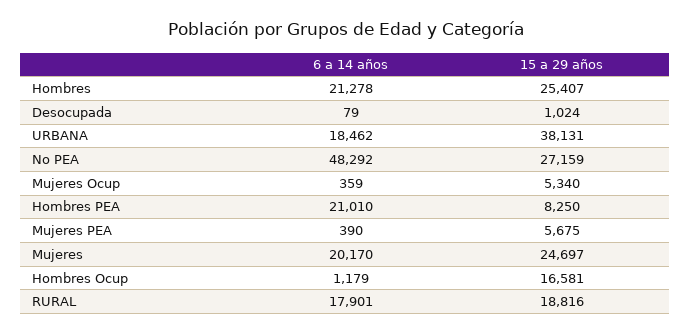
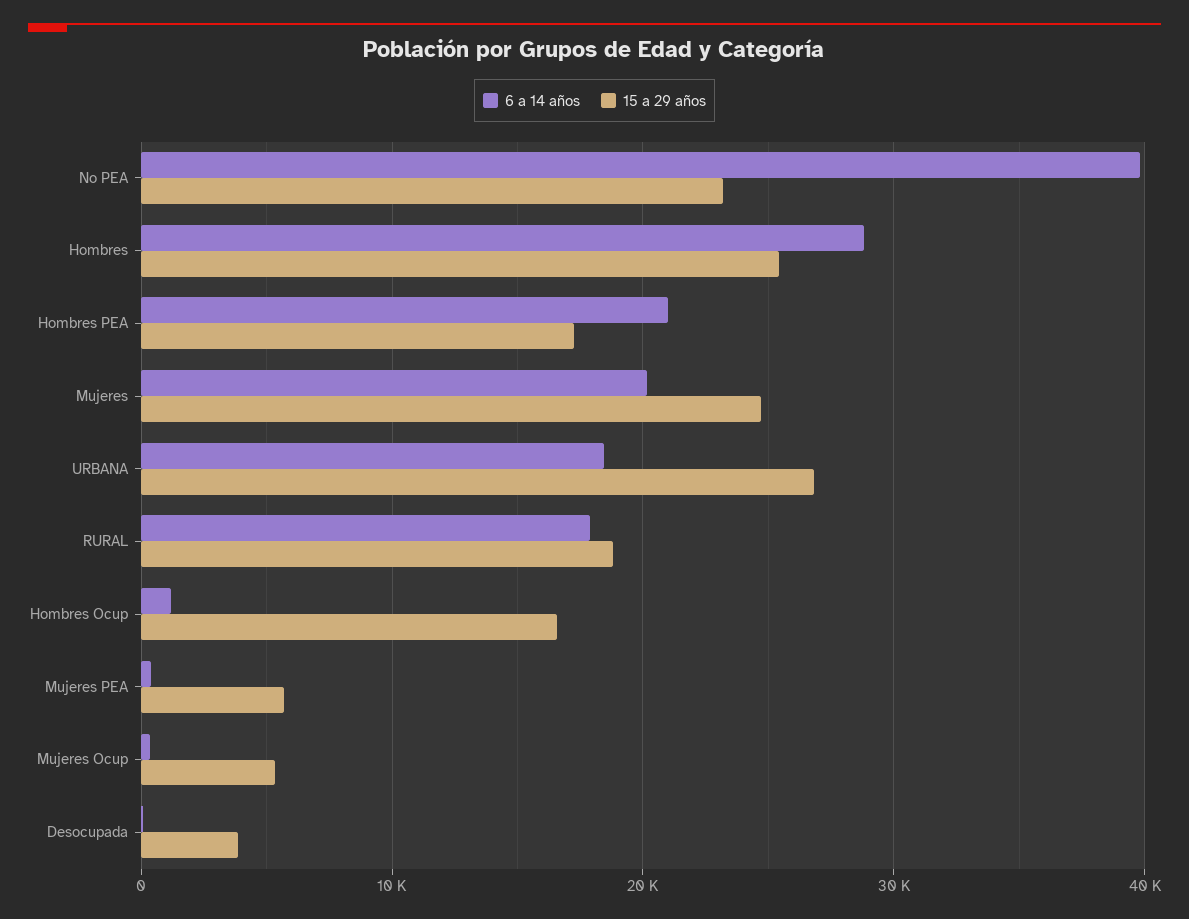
6 a 14 años, Hombres: 21278 -> 29000
15 a 29 años, Desocupada: 1024 -> 4000
15 a 29 años, URBANA: 38131 -> 27000
6 a 14 años, No PEA: 48292 -> 40000
15 a 29 años, No PEA: 27159 -> 23000
15 a 29 años, Hombres PEA: 8250 -> 17000

